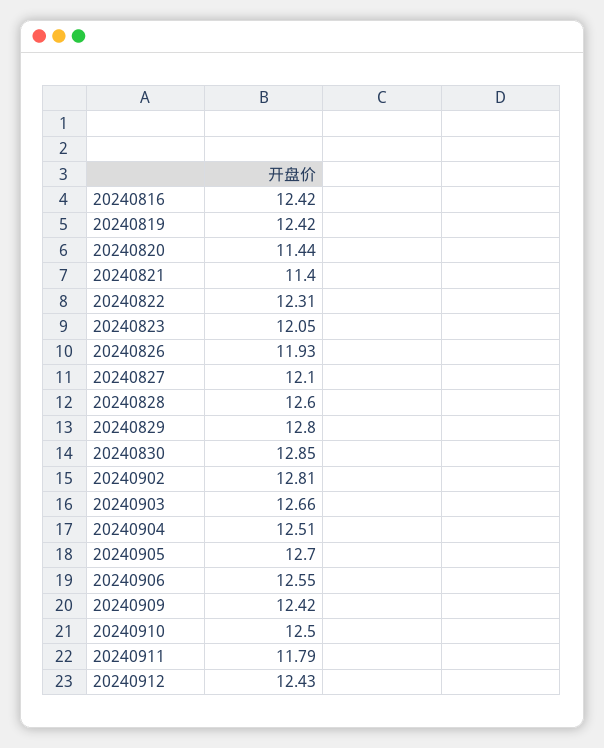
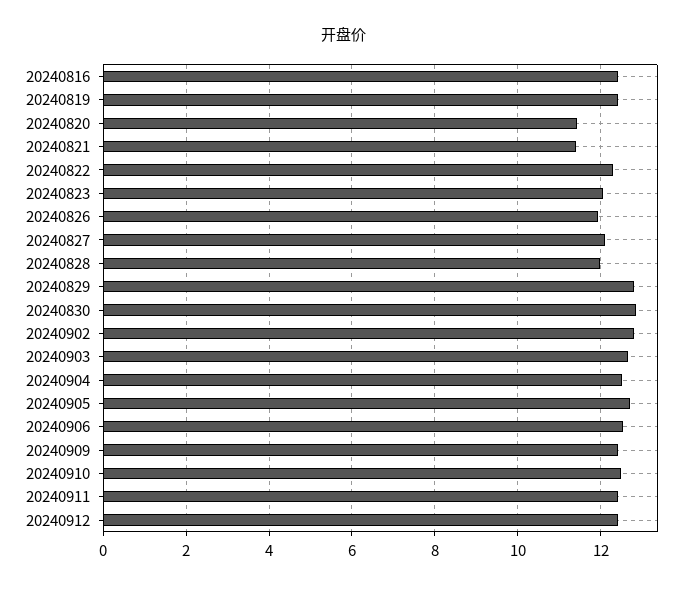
20240828: 12.6 -> 12
20240911: 11.79 -> 12.4

